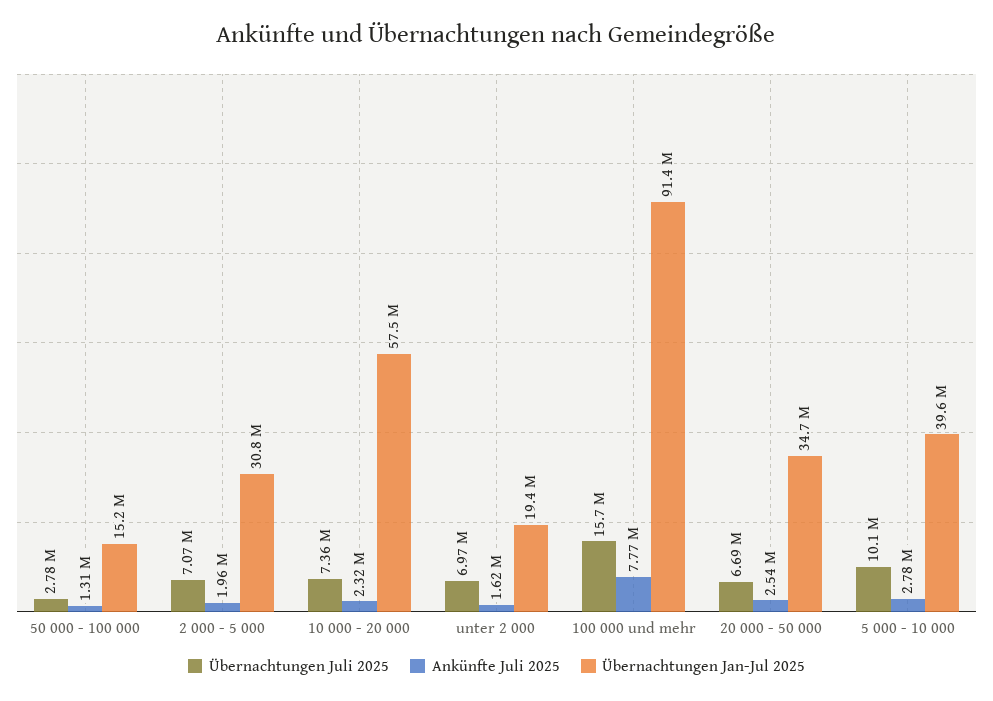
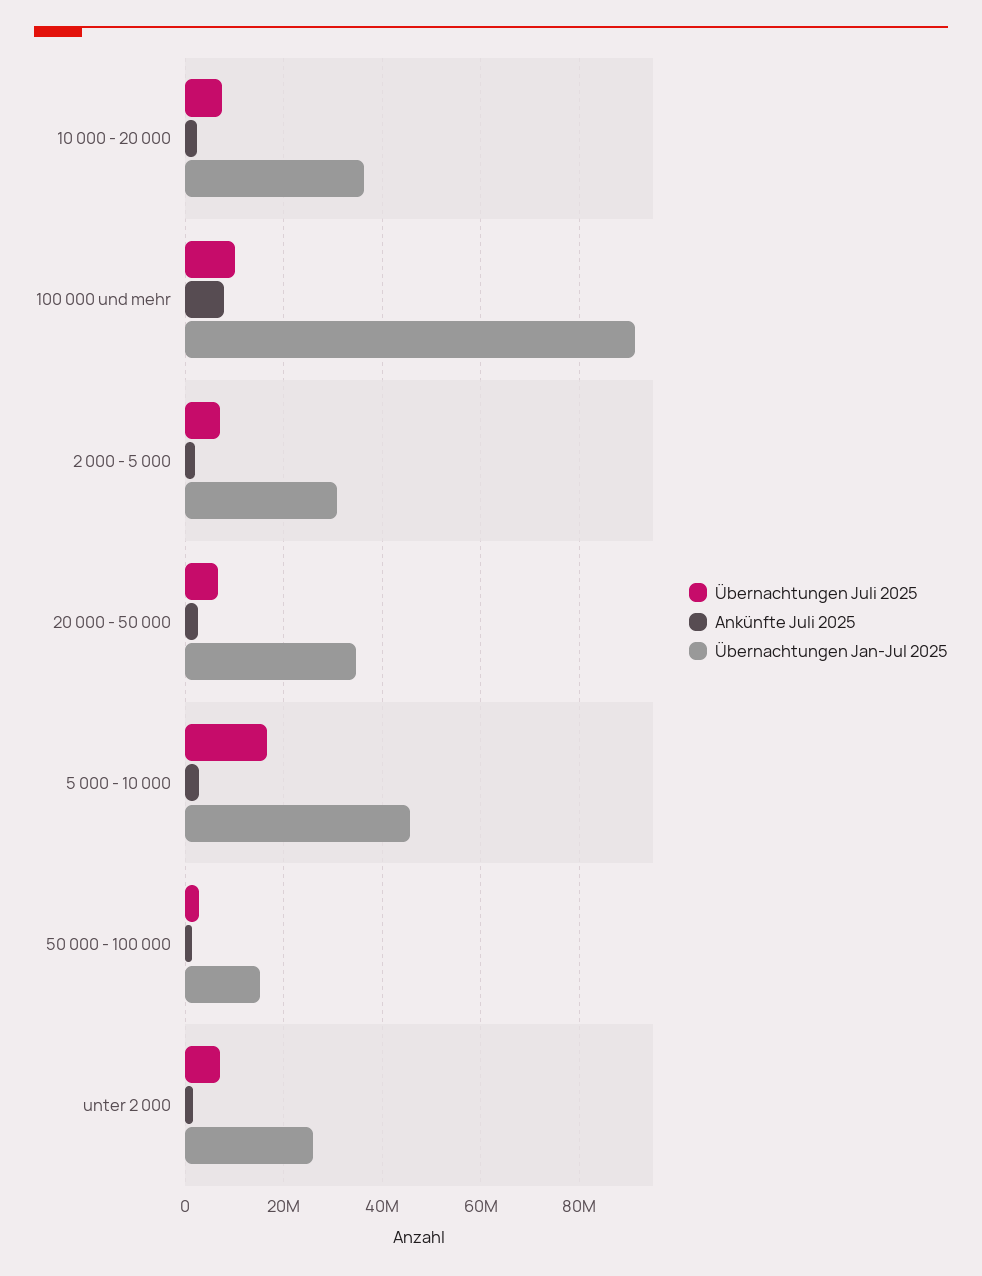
Übernachtungen Jan-Jul 2025, 10 000 - 20 000: 57500000 -> 36000000
Übernachtungen Jan-Jul 2025, unter 2 000: 19400000 -> 26000000
Übernachtungen Juli 2025, 100 000 und mehr: 15700000 -> 10000000
Übernachtungen Juli 2025, 5 000 - 10 000: 10100000 -> 16000000
Übernachtungen Jan-Jul 2025, 5 000 - 10 000: 39600000 -> 46000000

